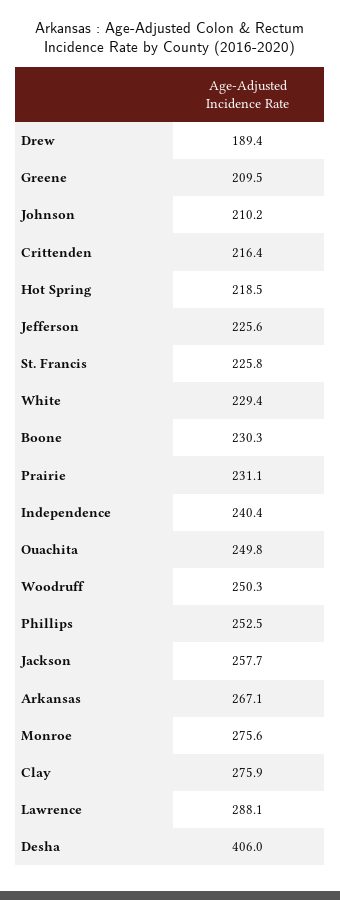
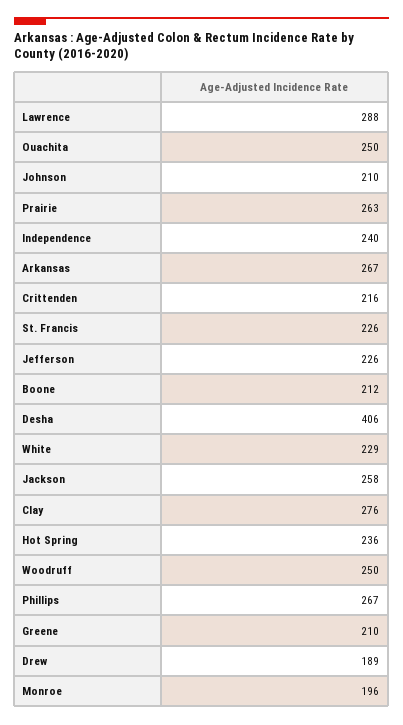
Hot Spring: 218.5 -> 236
Boone: 230.3 -> 212
Prairie: 231.1 -> 263
Phillips: 252.5 -> 267
Monroe: 275.6 -> 196

